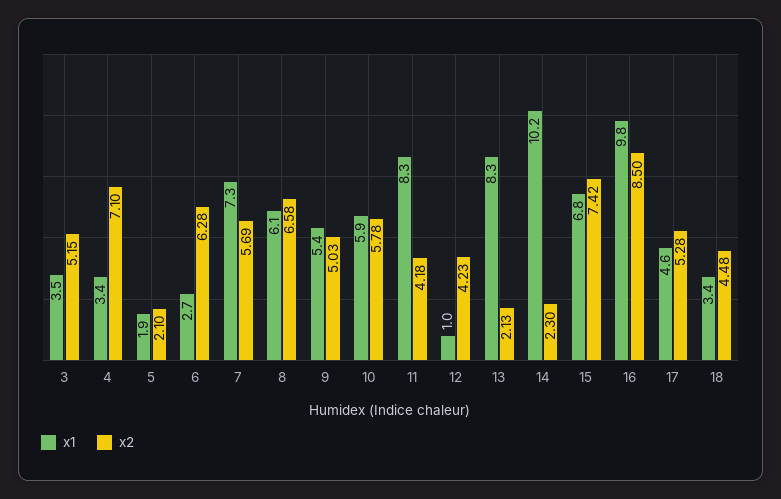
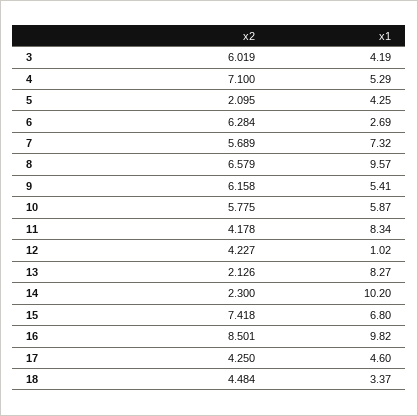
x1, 3: 3.5 -> 4.19
x2, 3: 5.15 -> 6.019
x1, 4: 3.4 -> 5.29
x1, 5: 1.9 -> 4.25
x1, 8: 6.1 -> 9.57
x2, 9: 5.03 -> 6.158
x2, 17: 5.28 -> 4.25

